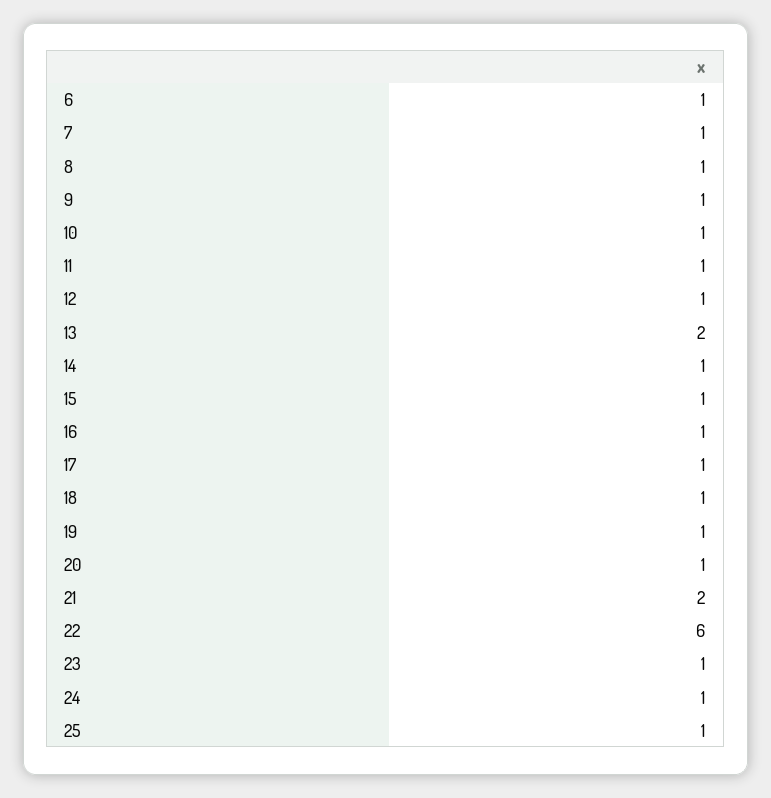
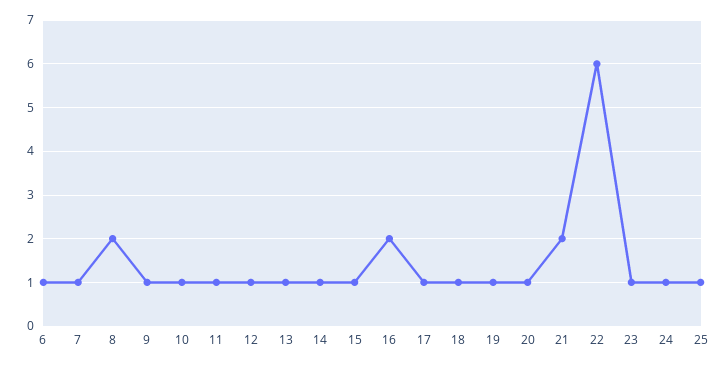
8: 1 -> 2
13: 2 -> 1
16: 1 -> 2

